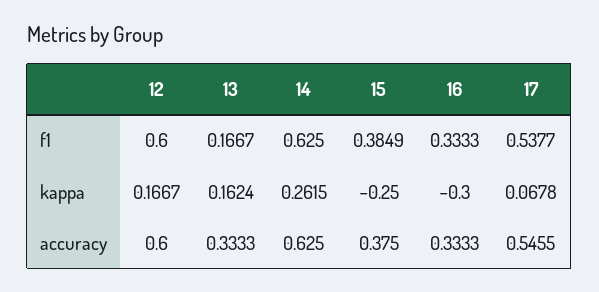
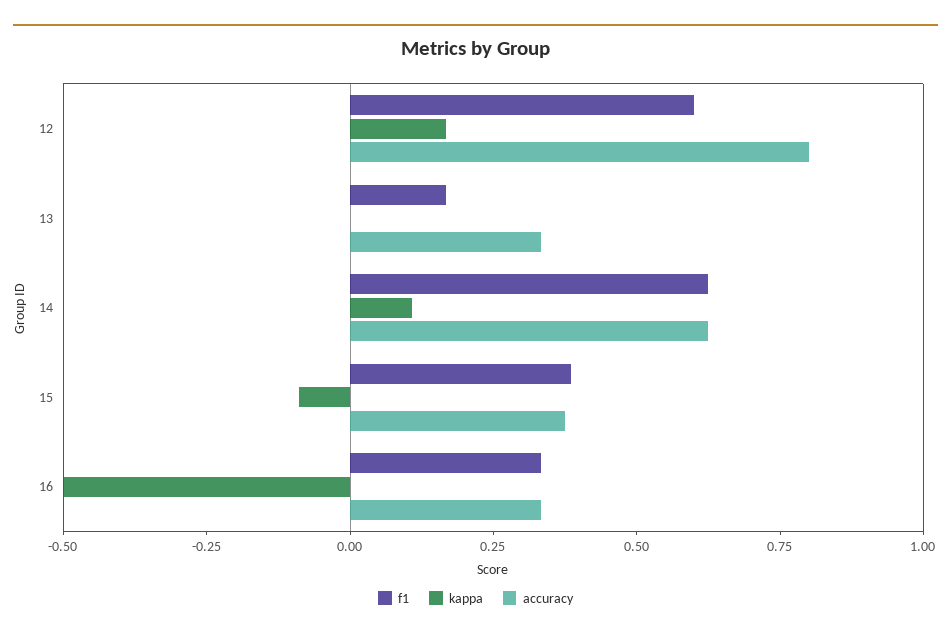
f1, 17: 0.5377 -> none
kappa, 13: 0.1624 -> 0
kappa, 14: 0.2615 -> 0.1
kappa, 15: -0.25 -> -0.1
kappa, 16: -0.3 -> -0.5
kappa, 17: 0.0678 -> none
accuracy, 12: 0.6 -> 0.8
accuracy, 17: 0.5455 -> none

